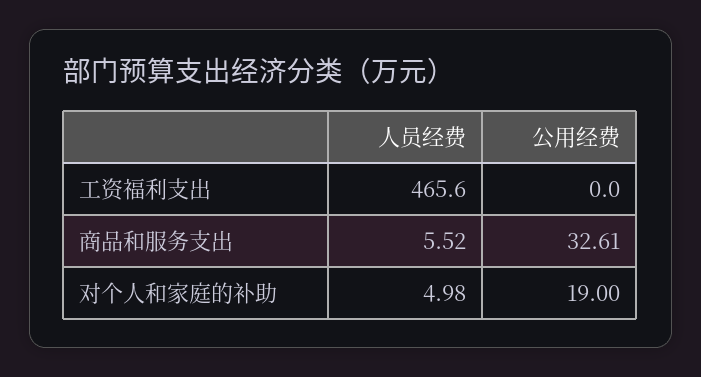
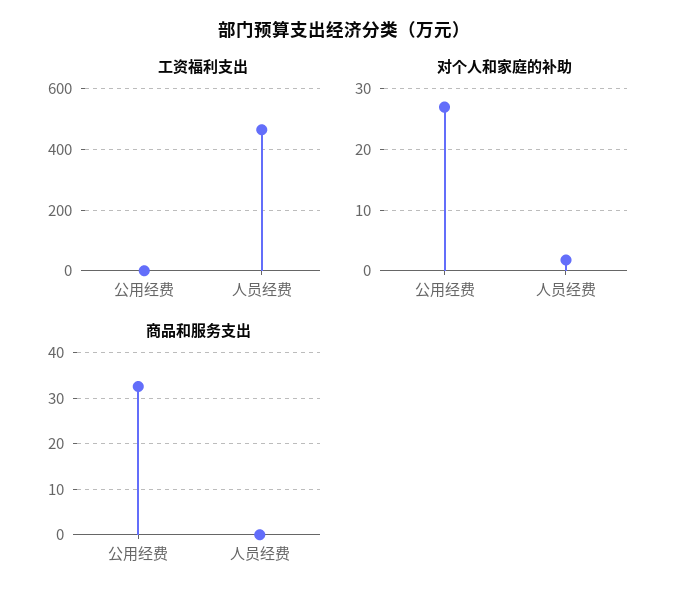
商品和服务支出, 人员经费: 5.52 -> 0
对个人和家庭的补助, 人员经费: 4.98 -> 2
对个人和家庭的补助, 公用经费: 19 -> 27

